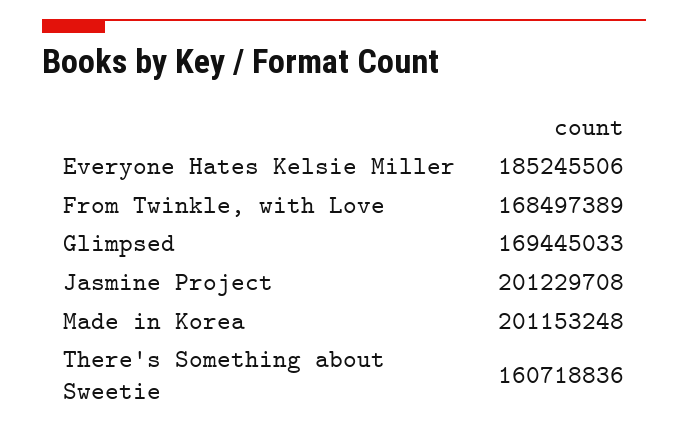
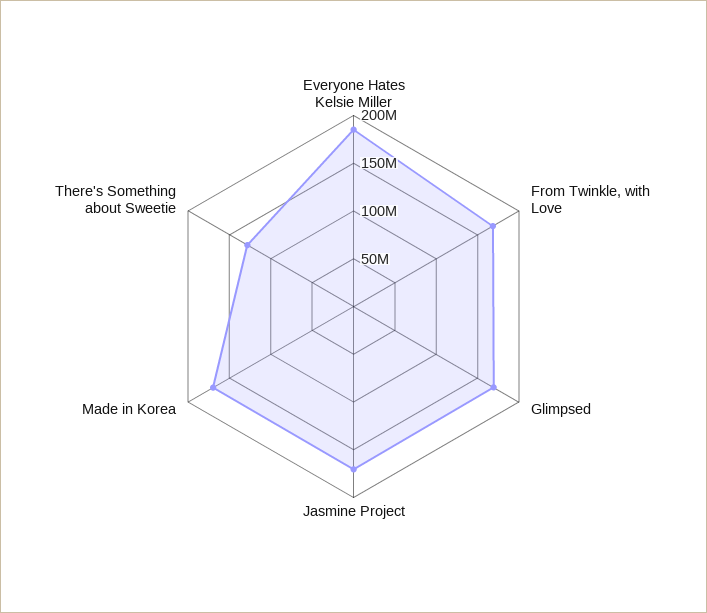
Jasmine Project: 201229708 -> 170000000
Made in Korea: 201153248 -> 170000000
There's Something about Sweetie: 160718836 -> 130000000

